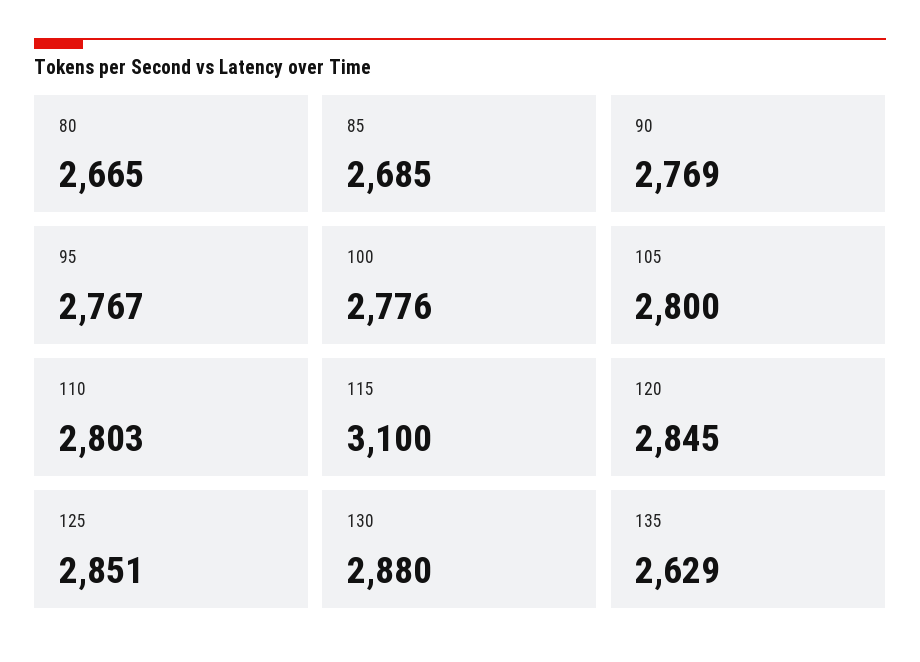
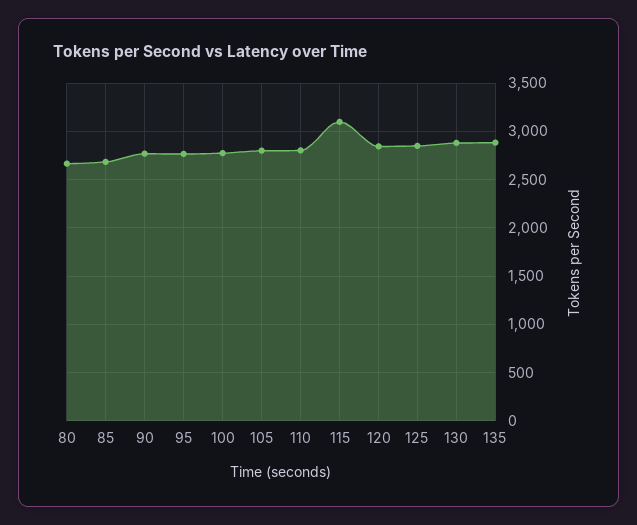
135: 2629 -> 2900

